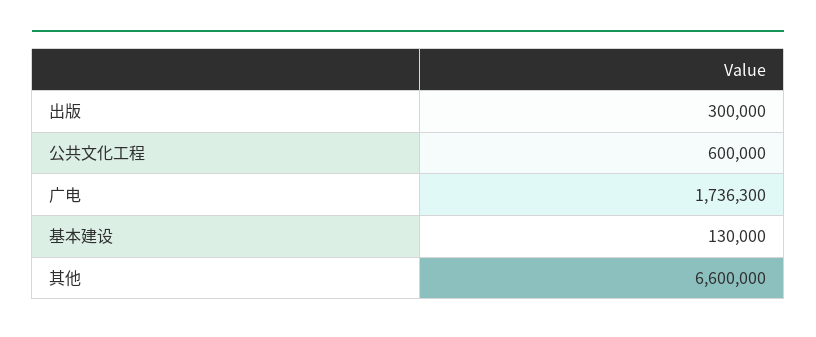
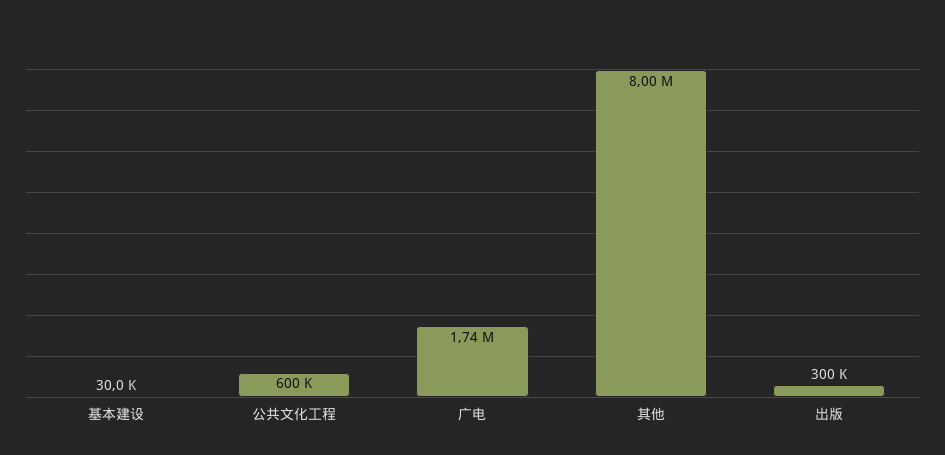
基本建设: 130000 -> 30000
其他: 6600000 -> 8000000

